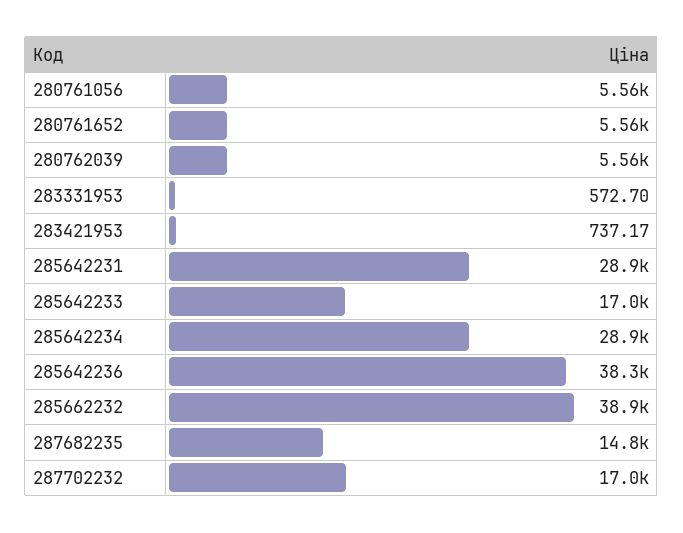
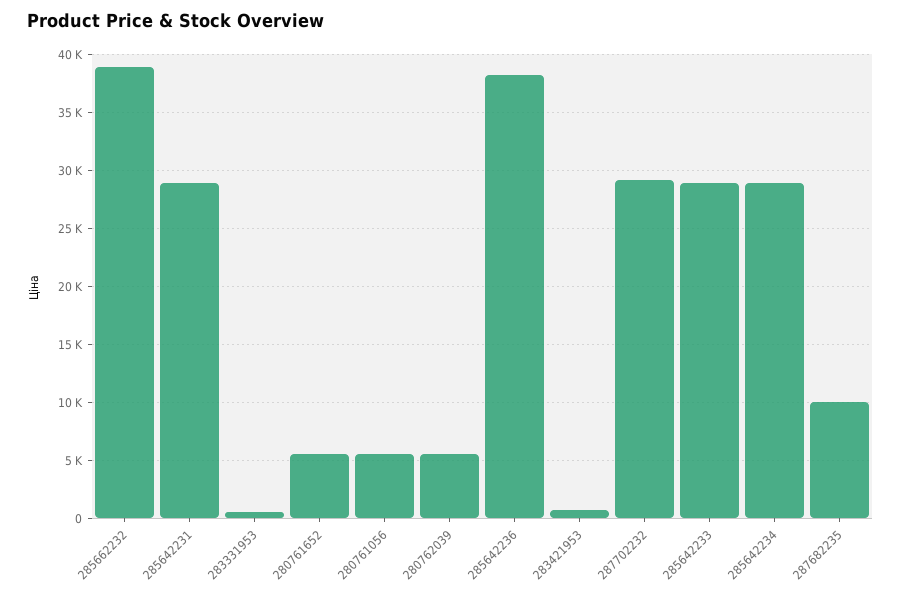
285642233: 17000 -> 29000
287682235: 14800 -> 10000
287702232: 17000 -> 29000

